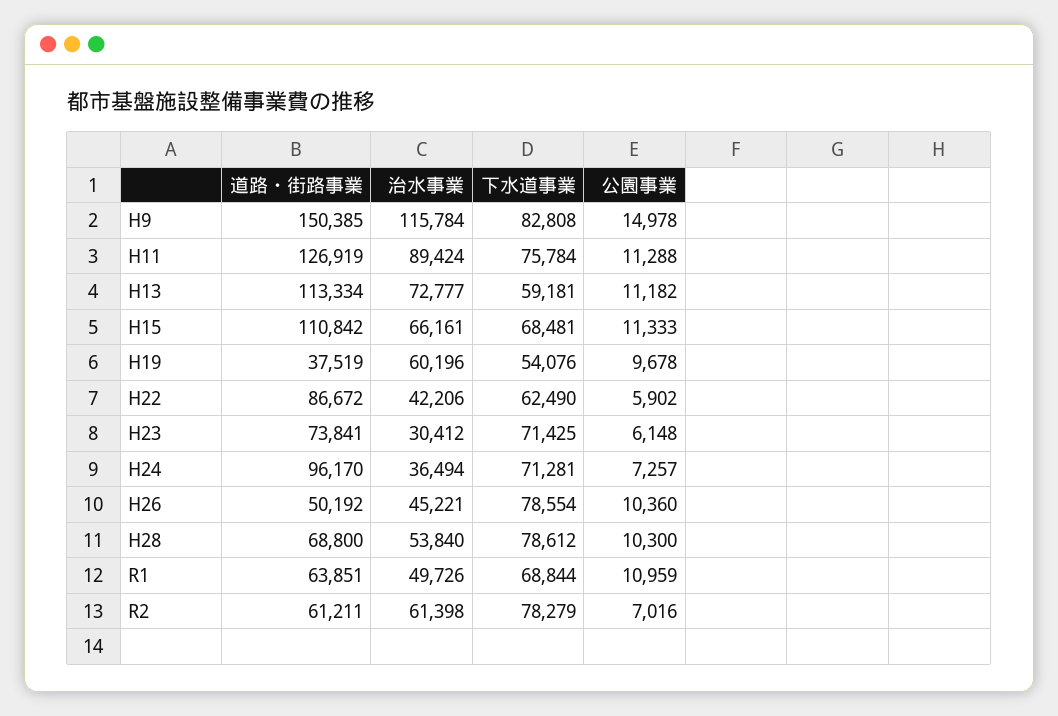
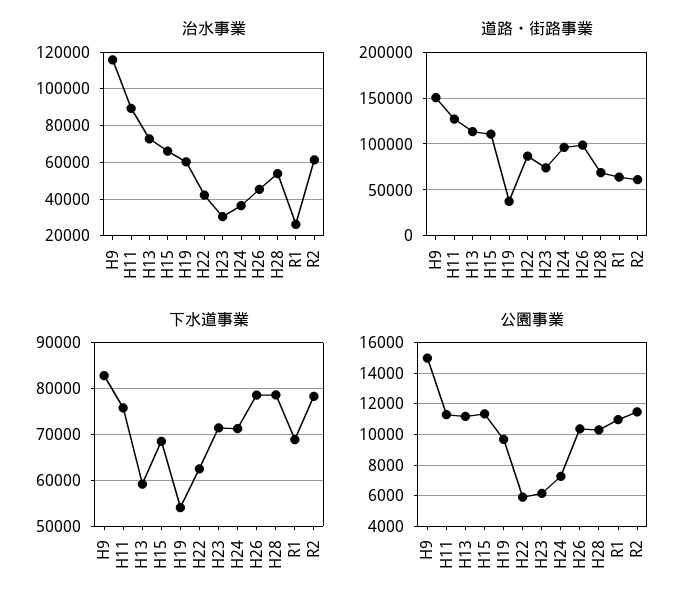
道路・街路事業, H26: 50192 -> 100000
治水事業, R1: 49726 -> 25000
公園事業, R2: 7016 -> 11500

